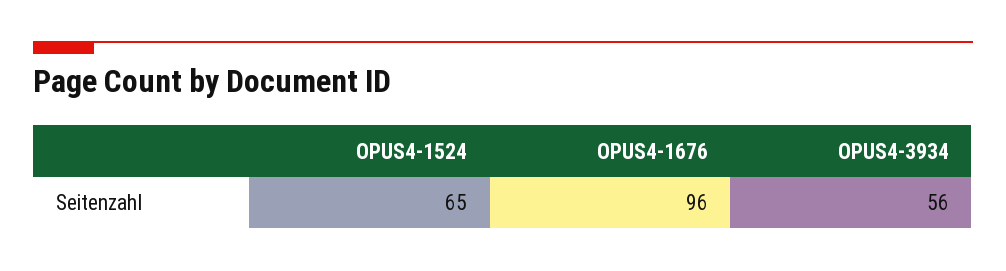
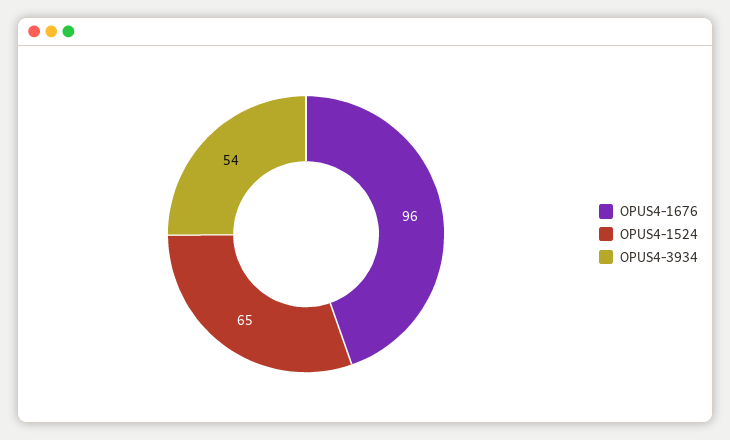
OPUS4-3934: 56 -> 54

